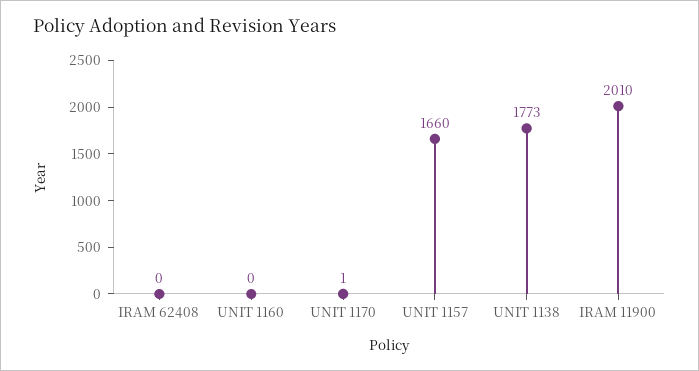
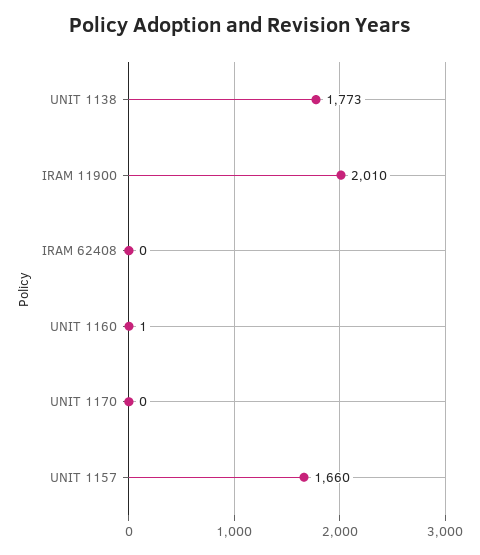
UNIT 1160: 0 -> 1
UNIT 1170: 1 -> 0

